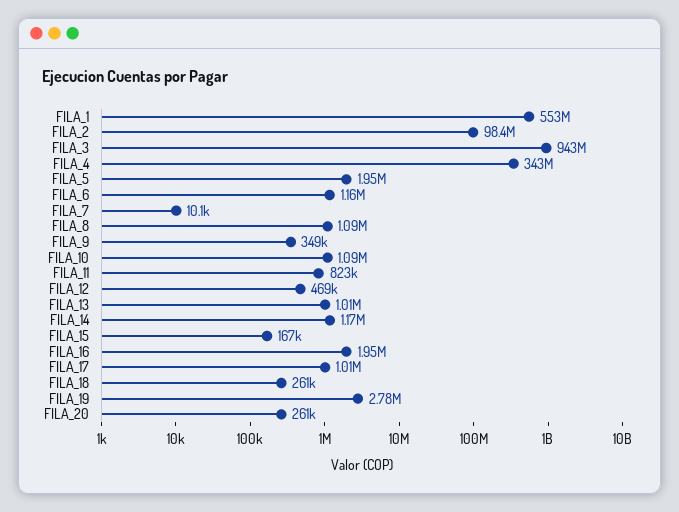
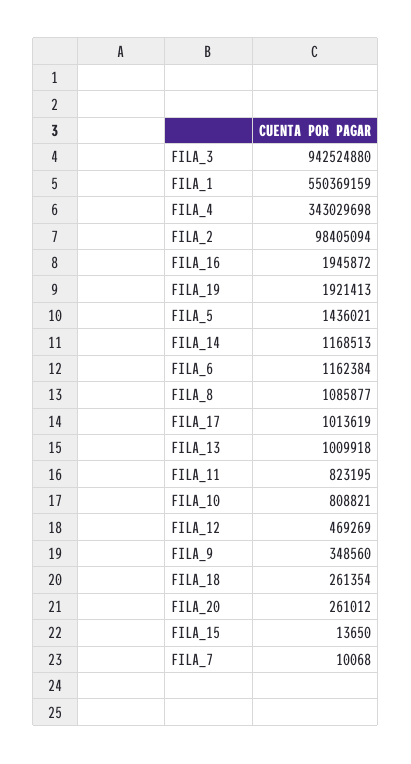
FILA_1: 553000000 -> 550369159
FILA_5: 1950000 -> 1436021
FILA_10: 1090000 -> 808821
FILA_15: 167000 -> 13650
FILA_19: 2780000 -> 1921413

